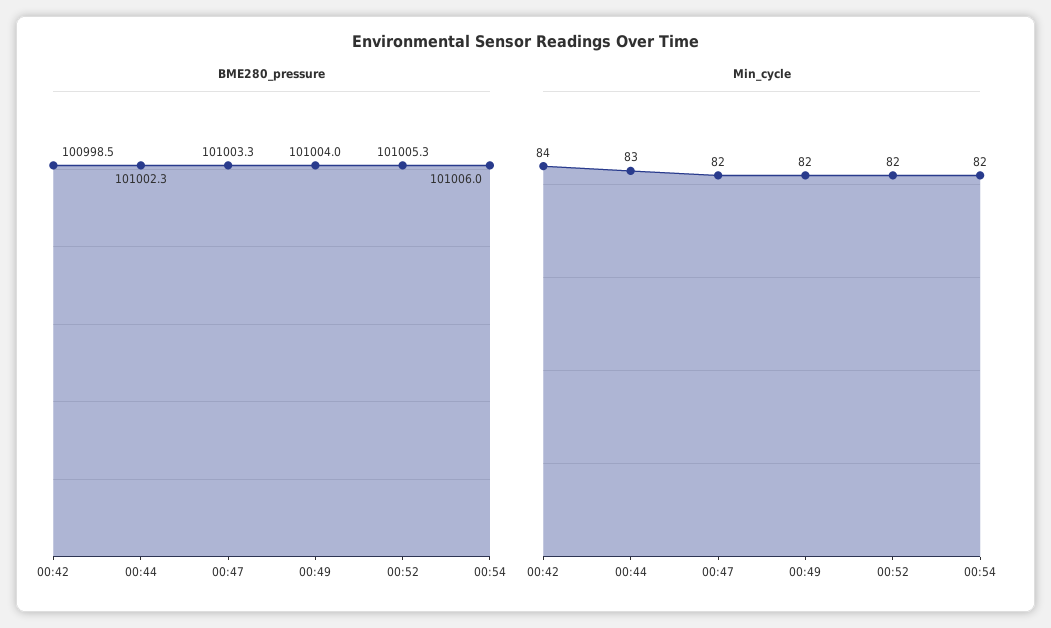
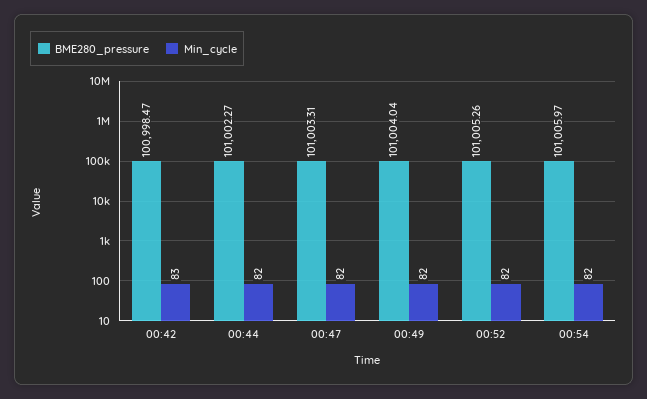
Min_cycle, 00:42: 84 -> 83
Min_cycle, 00:44: 83 -> 82

